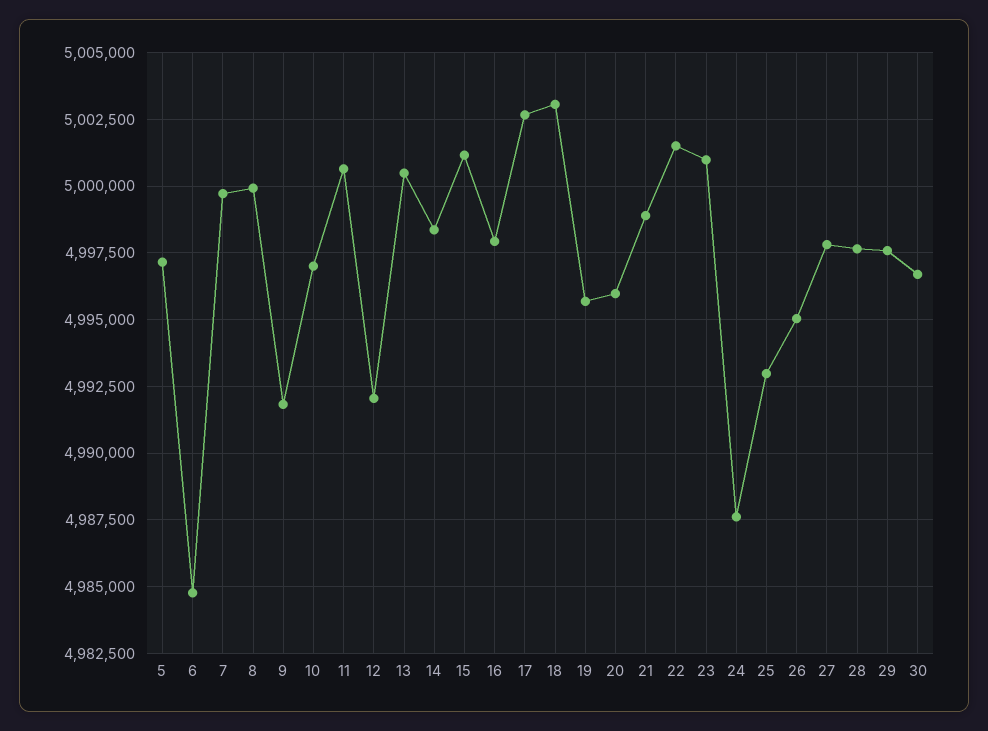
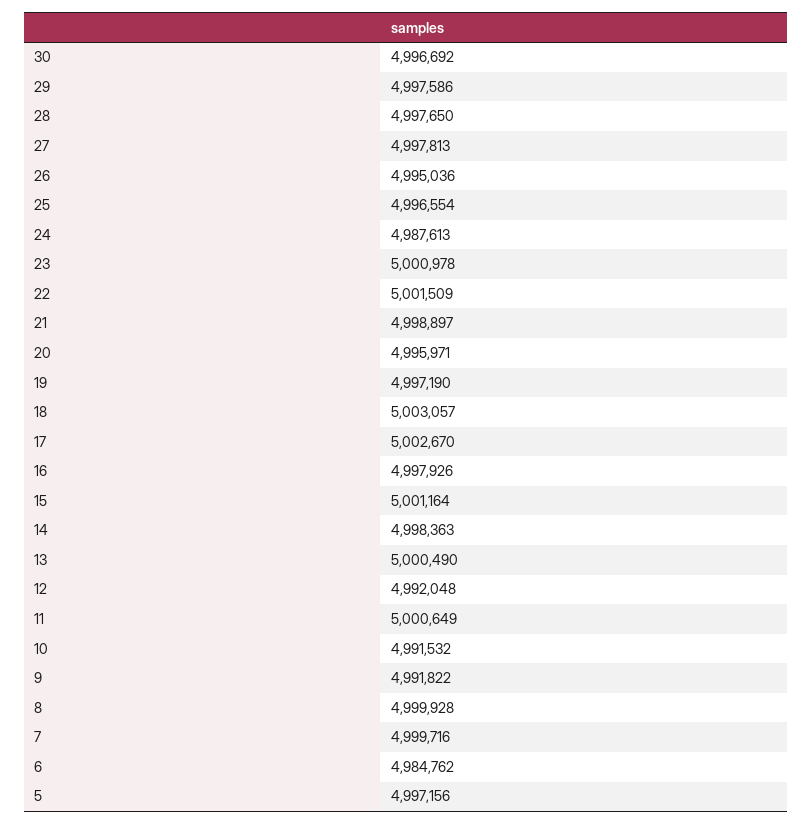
10: 4997000 -> 4991532
19: 4995750 -> 4997190
25: 4993000 -> 4996554

